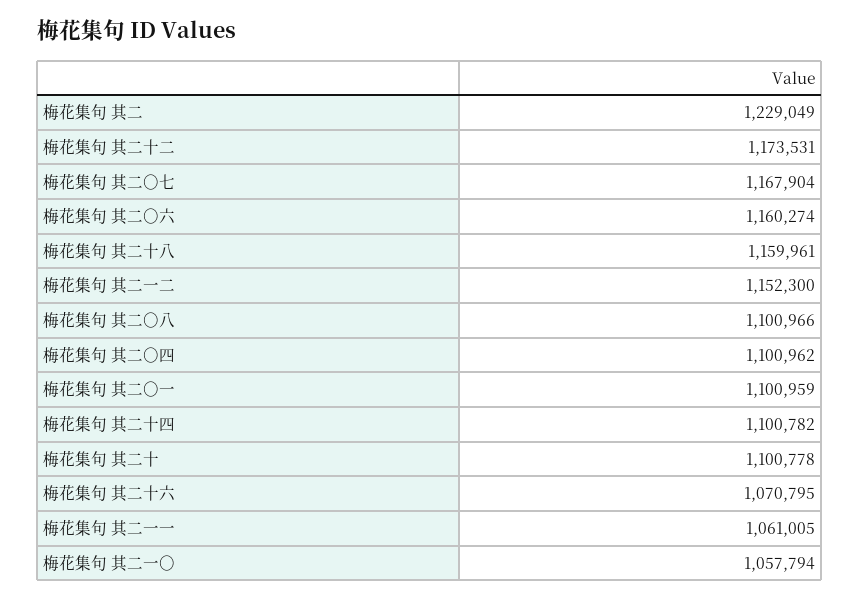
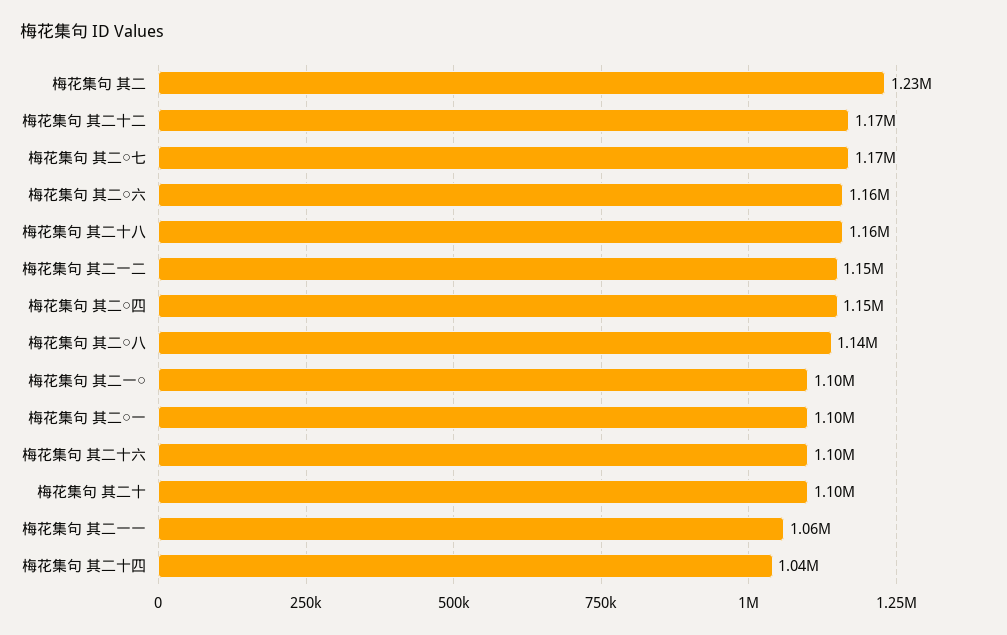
梅花集句 其二○八: 1100966 -> 1140000
梅花集句 其二○四: 1100962 -> 1150000
梅花集句 其二十四: 1100782 -> 1040000
梅花集句 其二十六: 1070795 -> 1100000
梅花集句 其二一○: 1057794 -> 1100000

